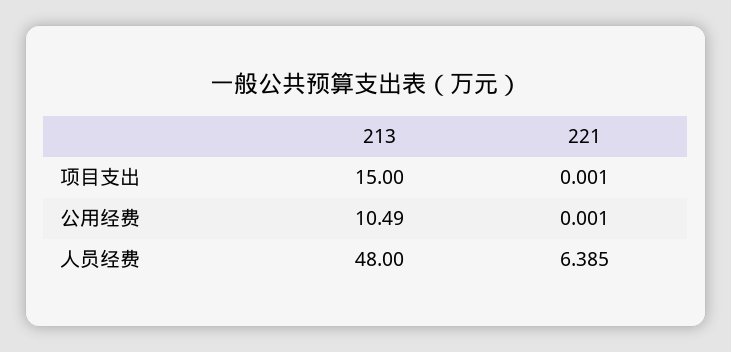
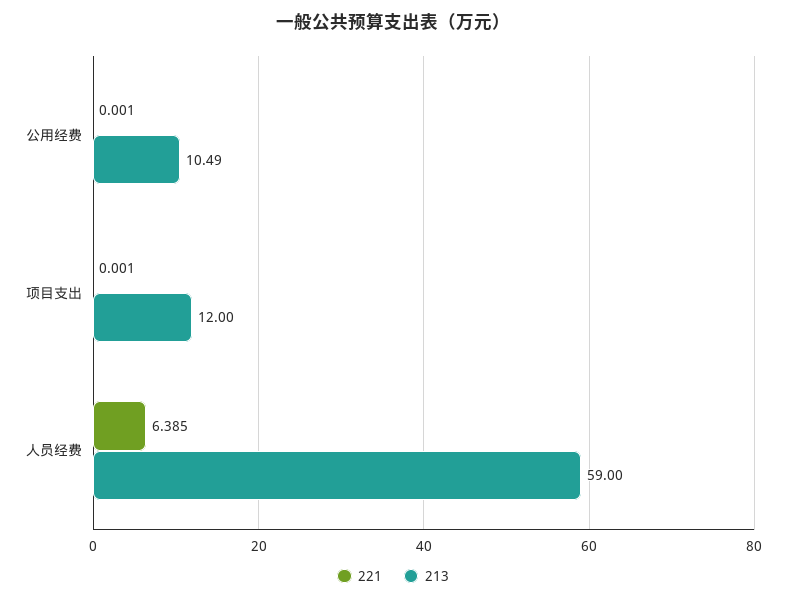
213, 项目支出: 15 -> 12
213, 人员经费: 48 -> 59

